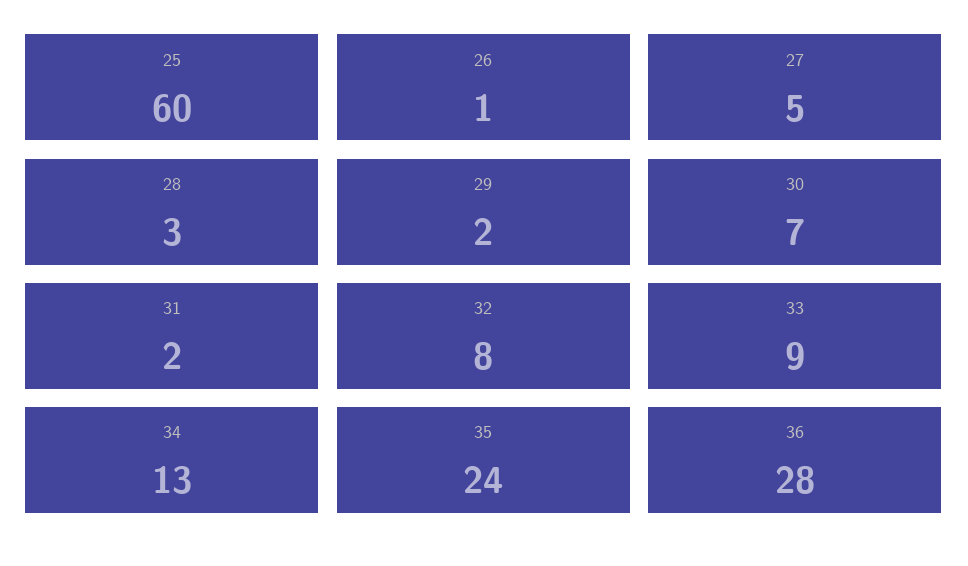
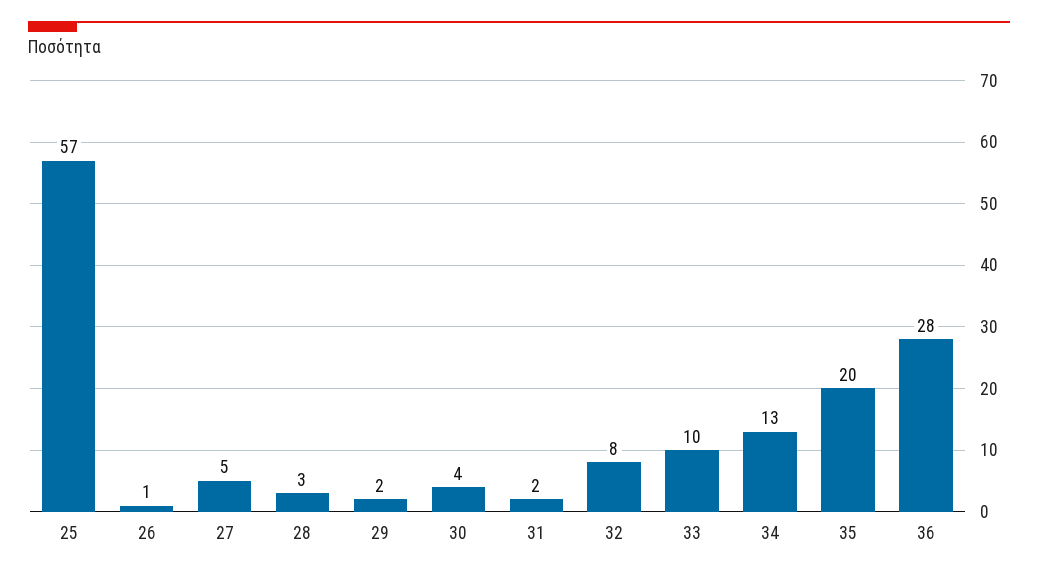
25: 60 -> 57
30: 7 -> 4
33: 9 -> 10
35: 24 -> 20

